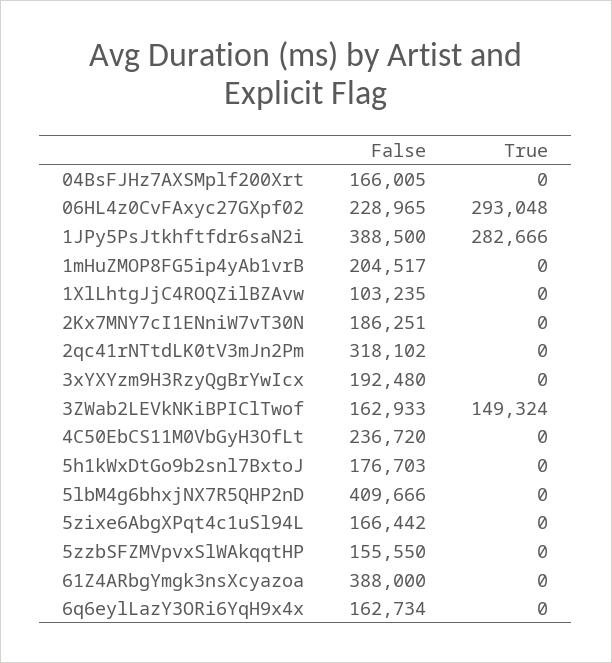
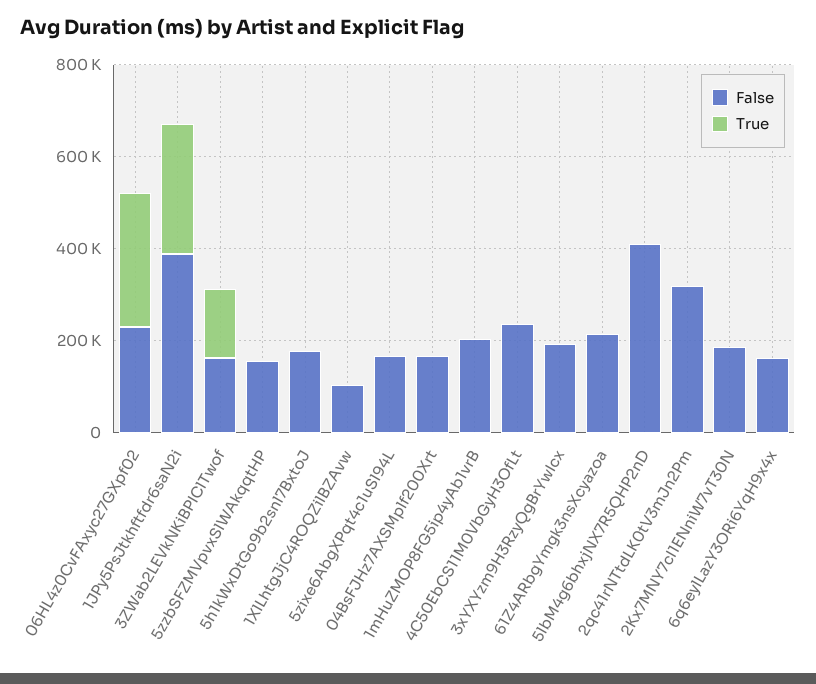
False, 61Z4ARbgYmgk3nsXcyazoa: 388000 -> 200000

